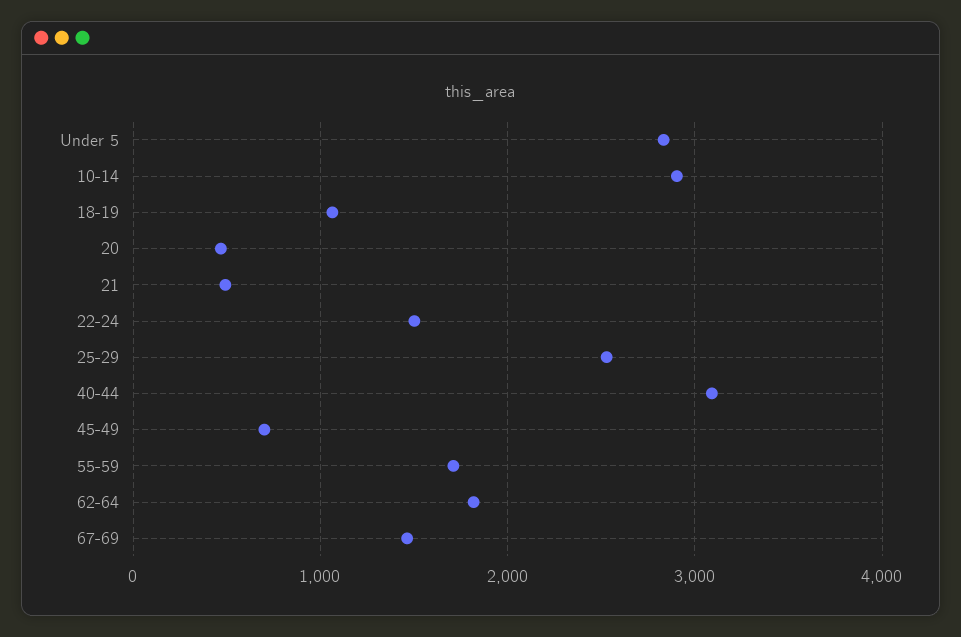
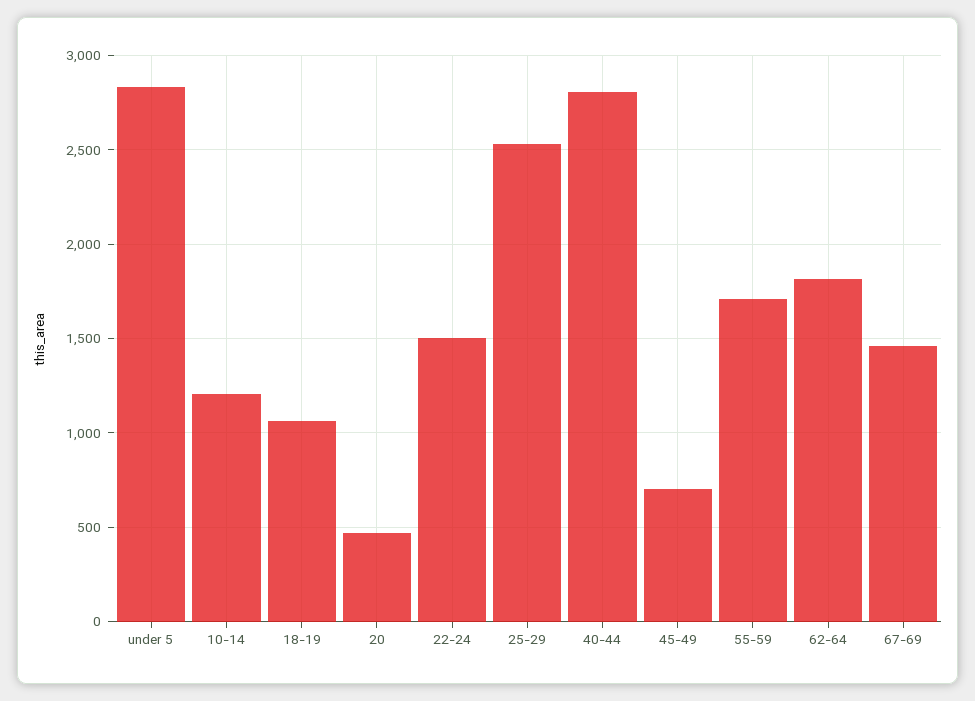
10-14: 2900 -> 1200
21: 500 -> none
40-44: 3100 -> 2800

